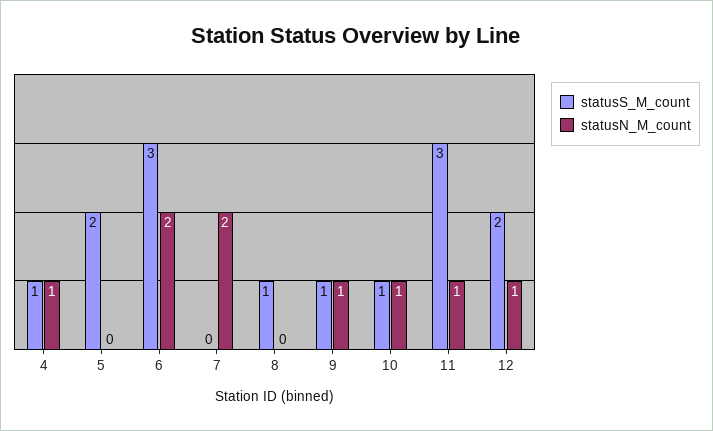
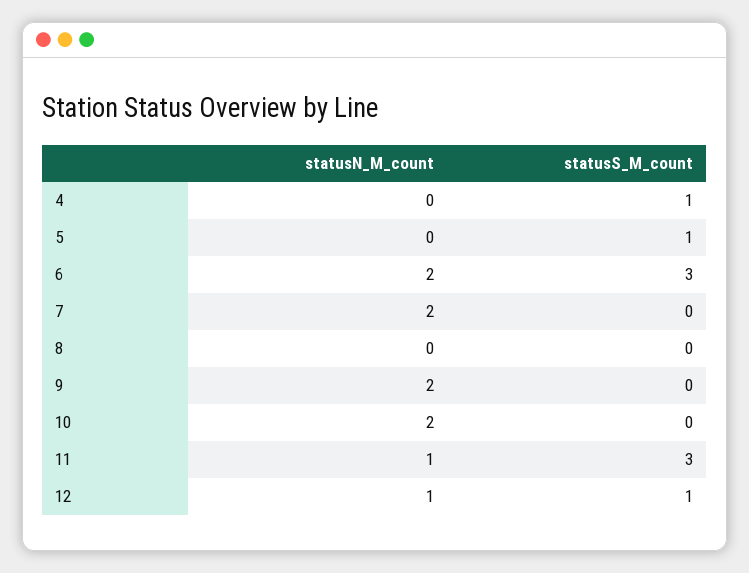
statusN_M_count, 4: 1 -> 0
statusS_M_count, 5: 2 -> 1
statusS_M_count, 8: 1 -> 0
statusS_M_count, 9: 1 -> 0
statusN_M_count, 9: 1 -> 2
statusS_M_count, 10: 1 -> 0
statusN_M_count, 10: 1 -> 2
statusS_M_count, 12: 2 -> 1

